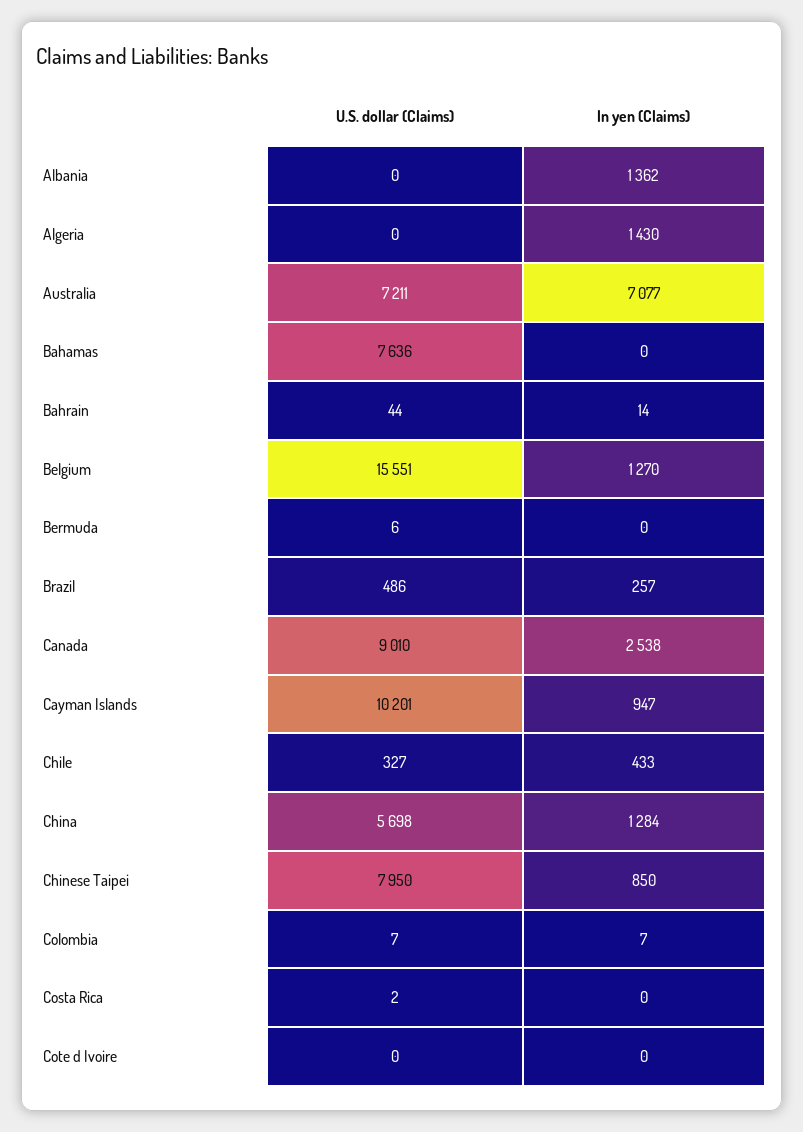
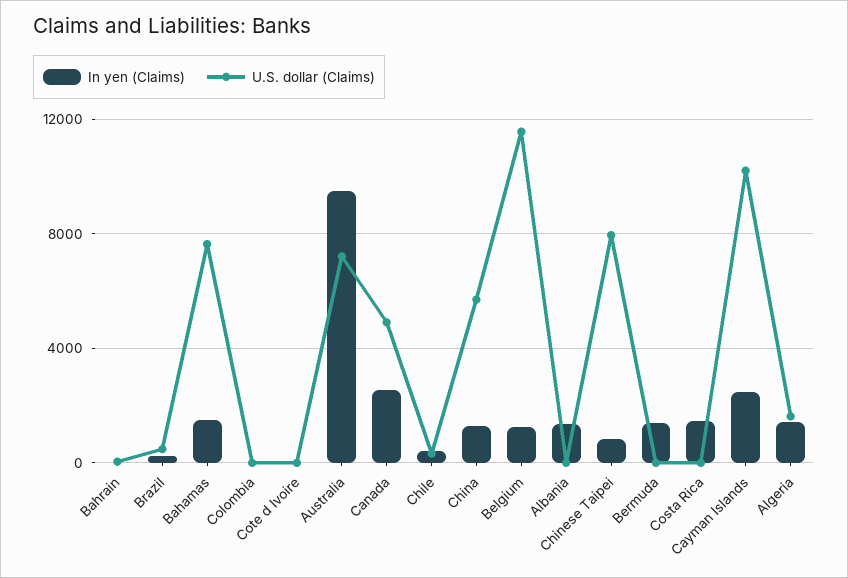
U.S. dollar (Claims), Algeria: 0 -> 1500
In yen (Claims), Australia: 7077 -> 9500
In yen (Claims), Bahamas: 0 -> 1500
U.S. dollar (Claims), Belgium: 15551 -> 11500
In yen (Claims), Bermuda: 0 -> 1500
U.S. dollar (Claims), Canada: 9010 -> 5000
In yen (Claims), Cayman Islands: 947 -> 2500
In yen (Claims), Costa Rica: 0 -> 1500

